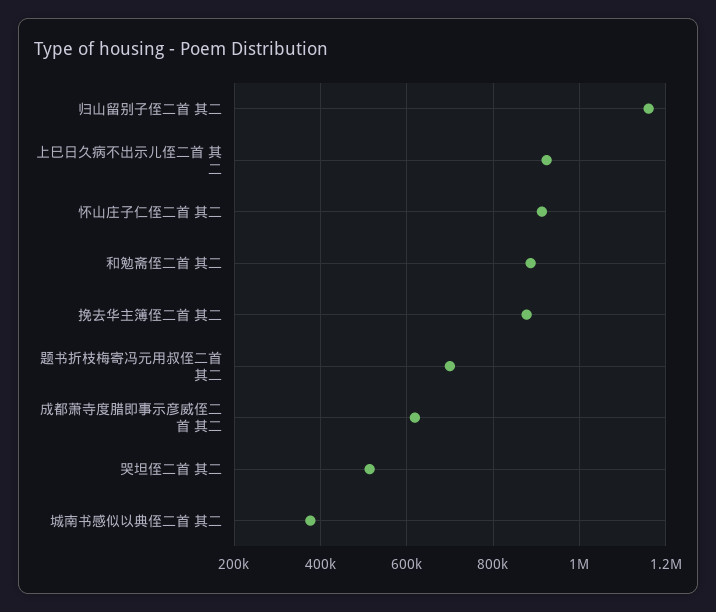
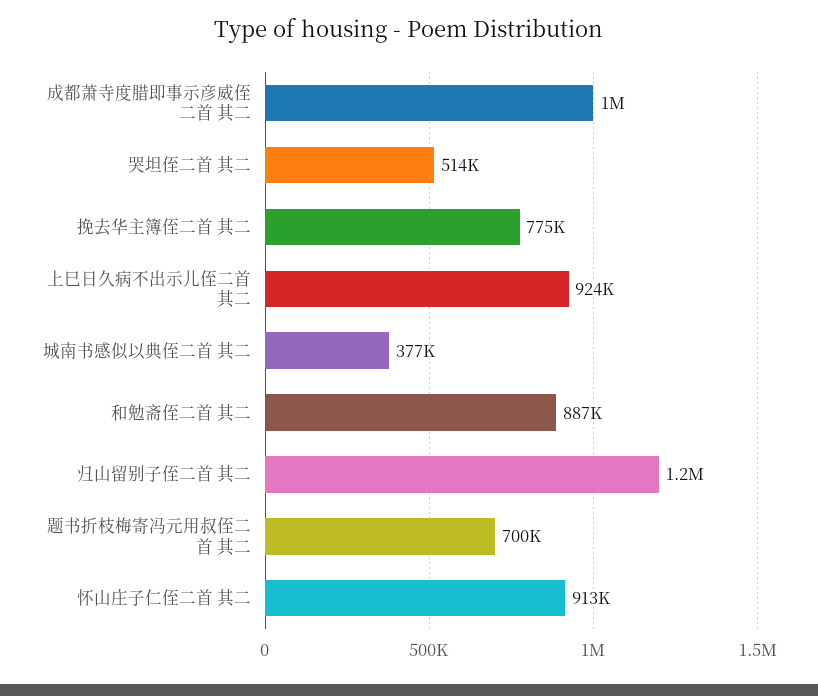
挽去华主簿侄二首 其二: 880000 -> 775000
成都萧寺度腊即事示彦威侄二首 其二: 620000 -> 1000000

